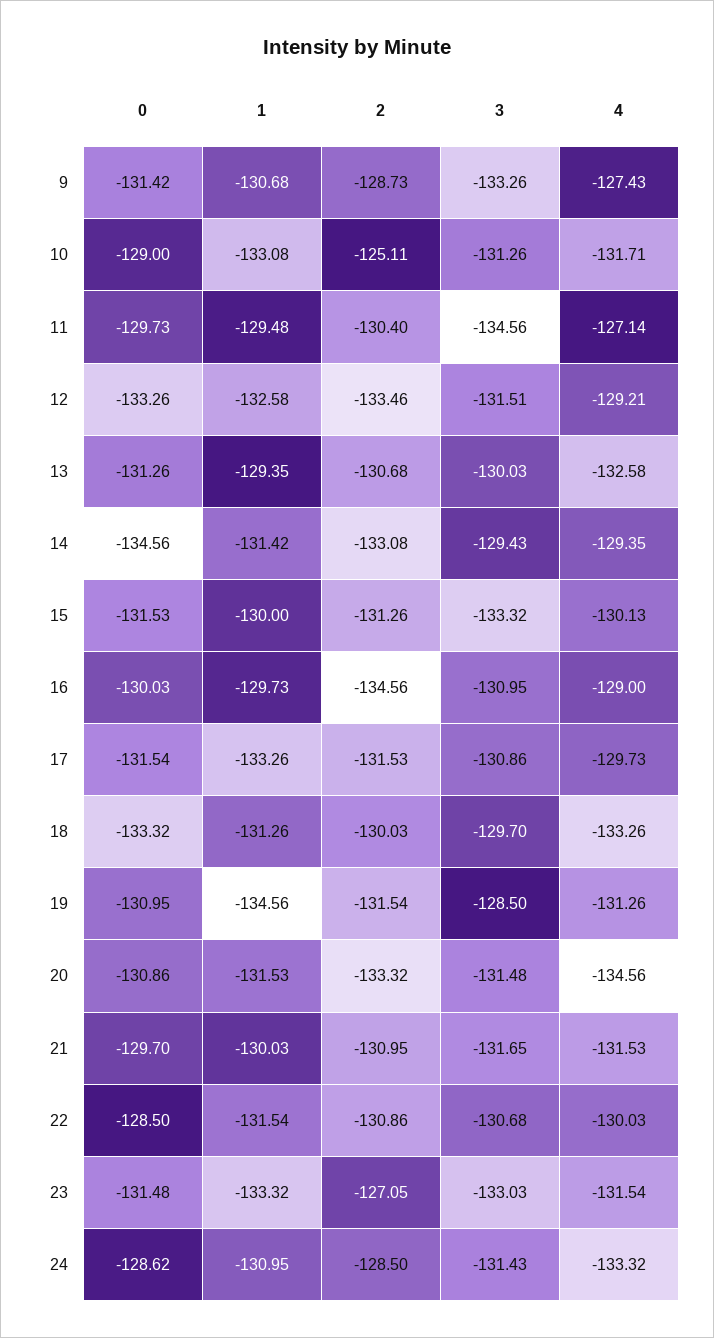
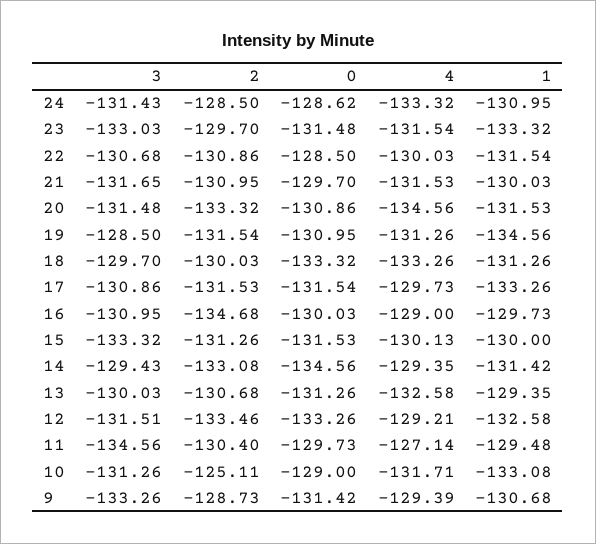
4, 9: -127.43 -> -129.39
2, 16: -134.56 -> -134.68
2, 23: -127.05 -> -129.7

